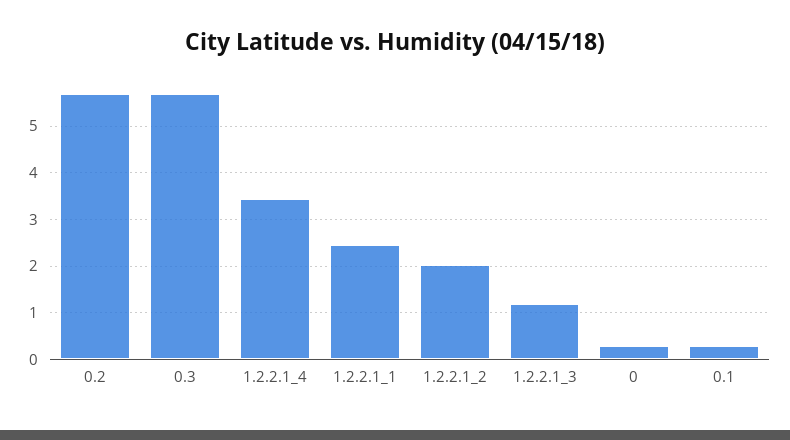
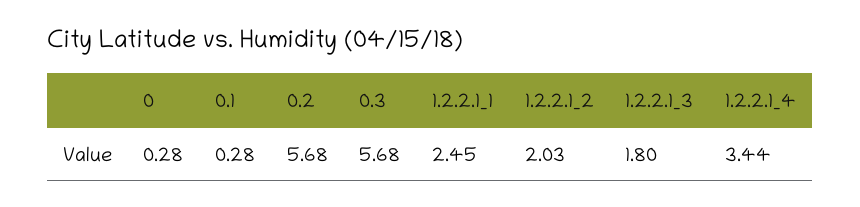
1.2.2.1_3: 1.2 -> 1.8

